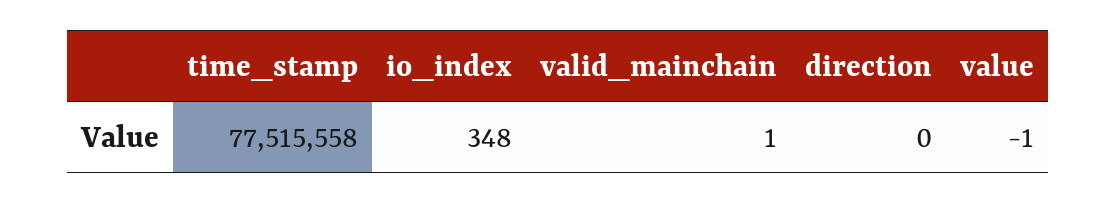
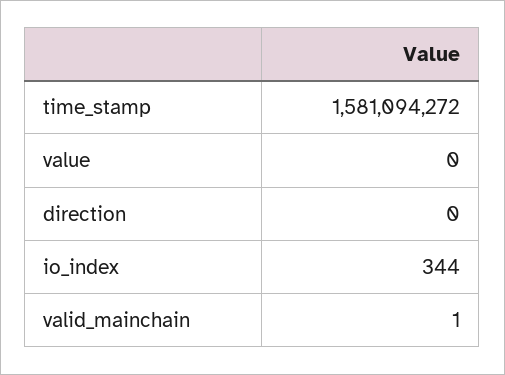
time_stamp: 77515558 -> 1581094272
io_index: 348 -> 344
value: -1 -> 0

